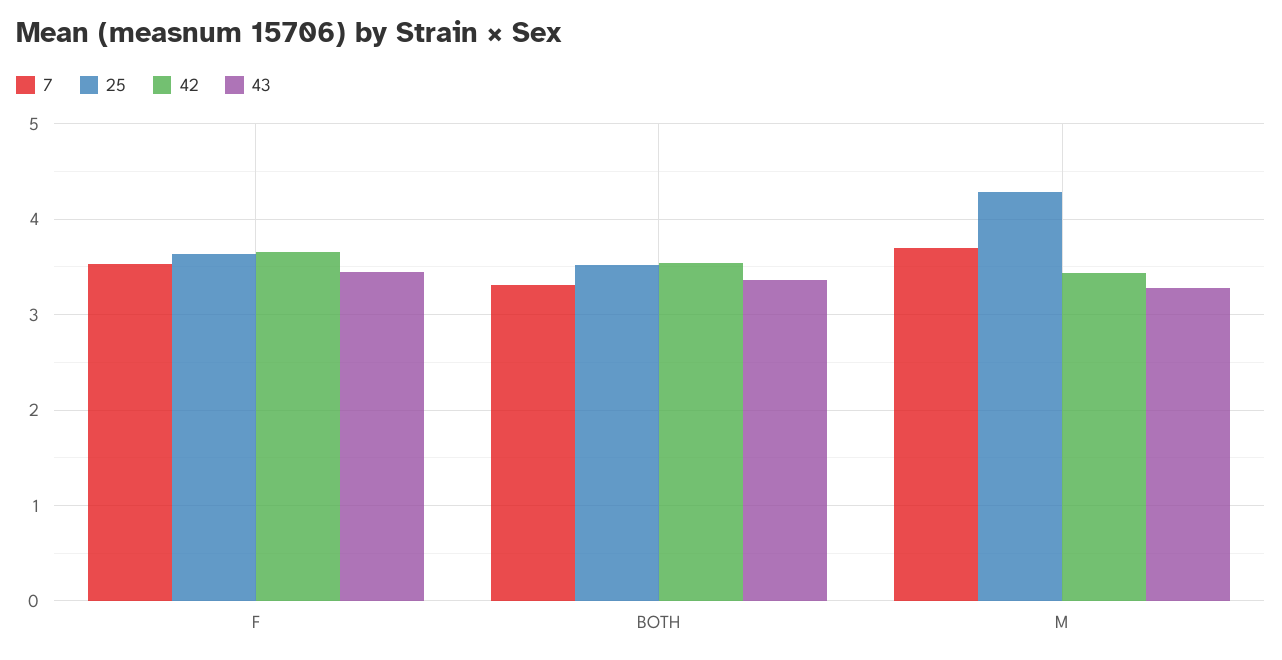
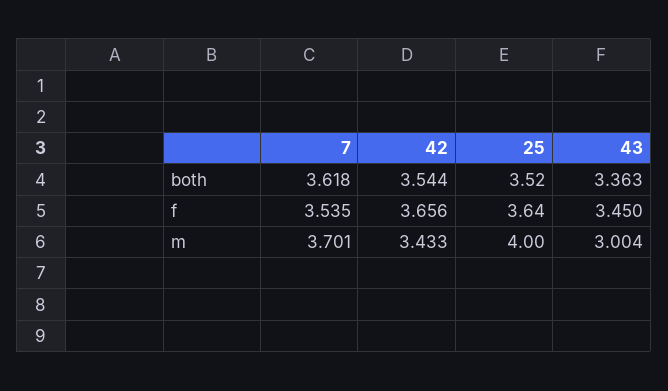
7, BOTH: 3.3 -> 3.618
25, M: 4.3 -> 4
43, M: 3.3 -> 3.004

